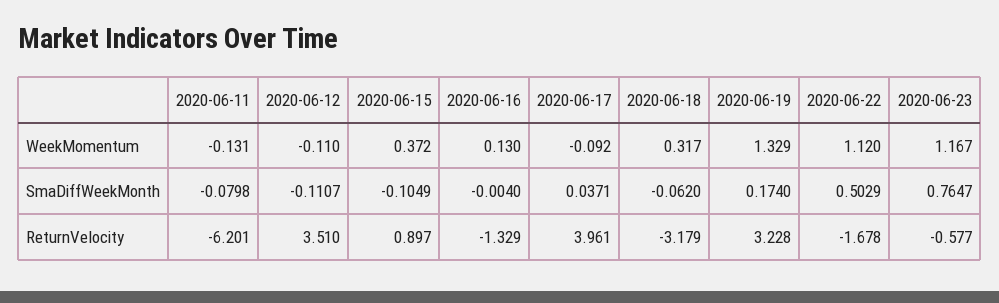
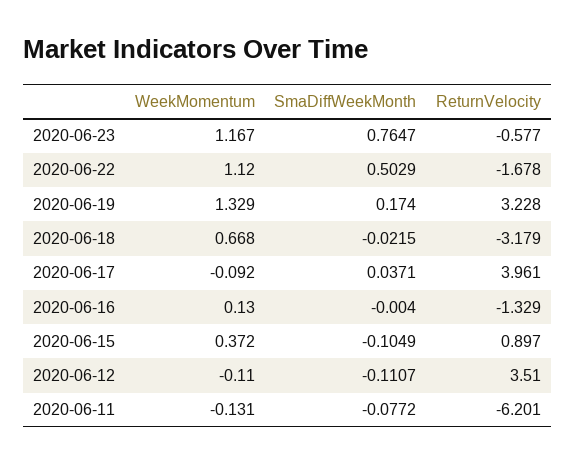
2020-06-18, WeekMomentum: 0.317 -> 0.668
2020-06-11, SmaDiffWeekMonth: -0.0798 -> -0.0772
2020-06-18, SmaDiffWeekMonth: -0.062 -> -0.0215

